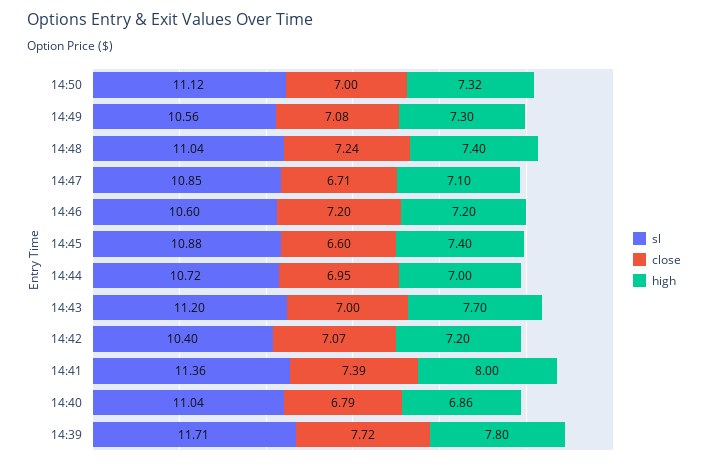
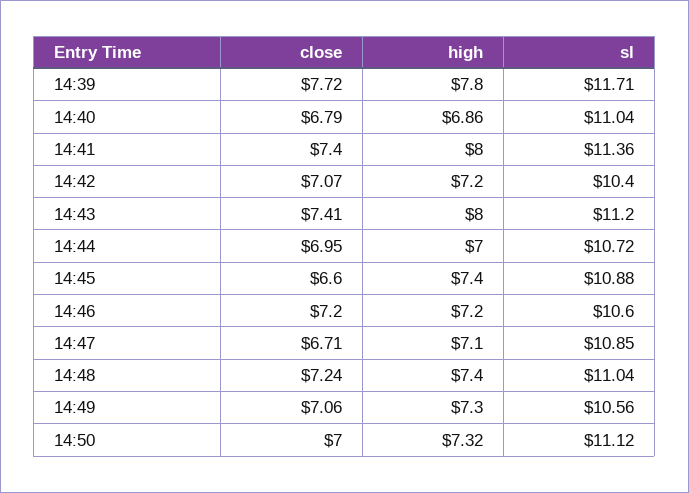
close, 14:49: 7.08 -> 7.06
close, 14:43: 7 -> 7.41
high, 14:43: 7.7 -> 8
close, 14:41: 7.39 -> 7.4

